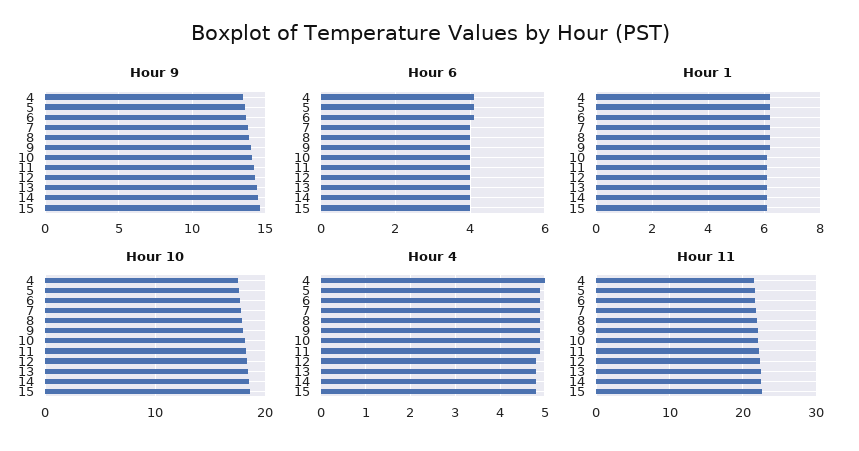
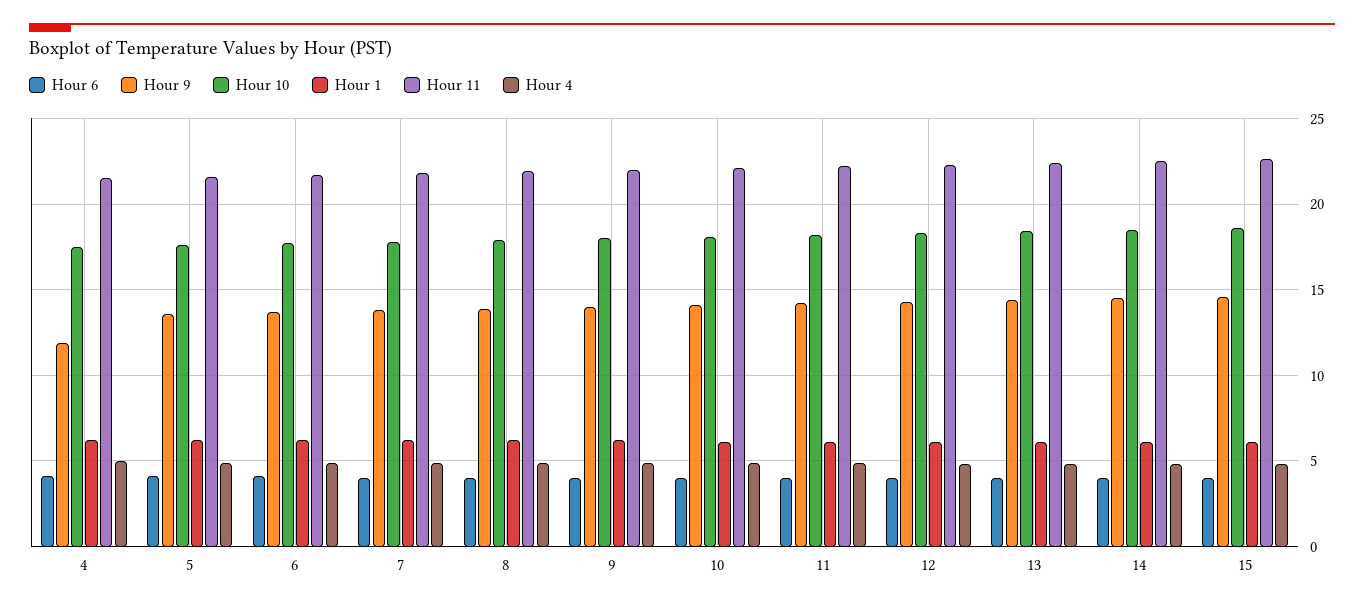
Hour 9, 4: 13.5 -> 12

